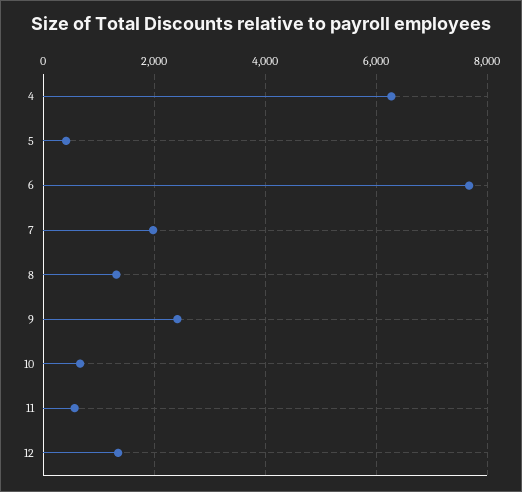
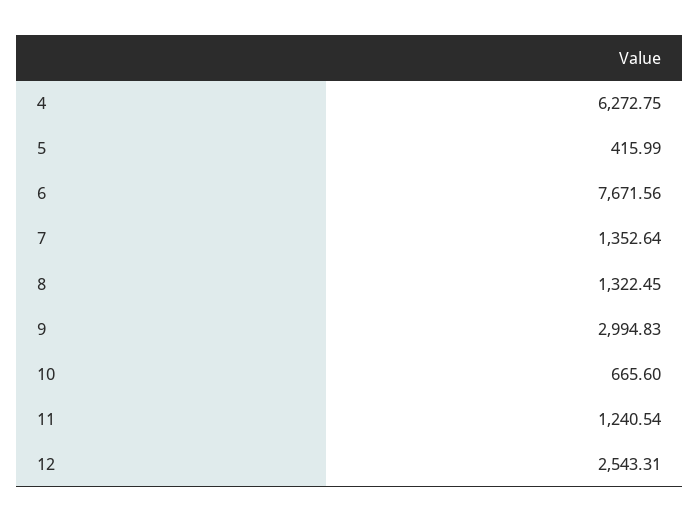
7: 2000 -> 1352.64
9: 2400 -> 2994.83
11: 600 -> 1240.54
12: 1400 -> 2543.31

